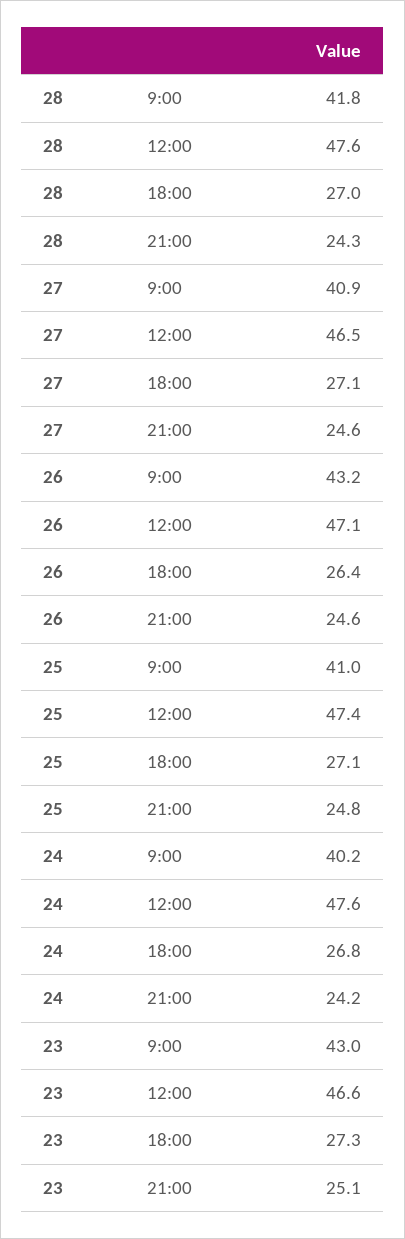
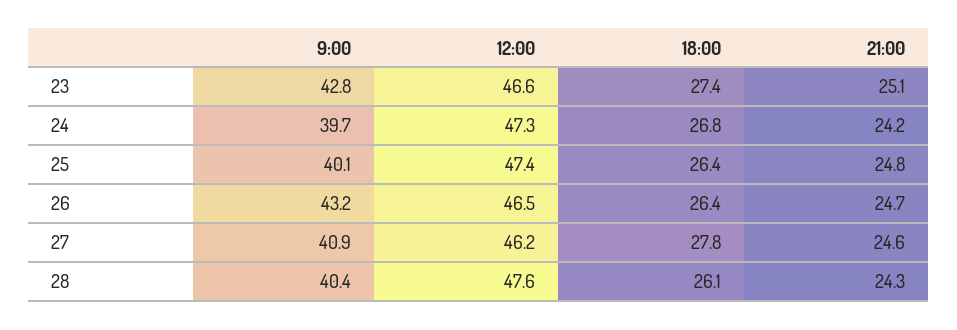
28, 9:00: 41.8 -> 40.4
28, 18:00: 27 -> 26.1
27, 12:00: 46.5 -> 46.2
27, 18:00: 27.1 -> 27.8
26, 12:00: 47.1 -> 46.5
26, 21:00: 24.6 -> 24.7
25, 9:00: 41 -> 40.1
25, 18:00: 27.1 -> 26.4
24, 9:00: 40.2 -> 39.7
24, 12:00: 47.6 -> 47.3
23, 9:00: 43 -> 42.8
23, 18:00: 27.3 -> 27.4

